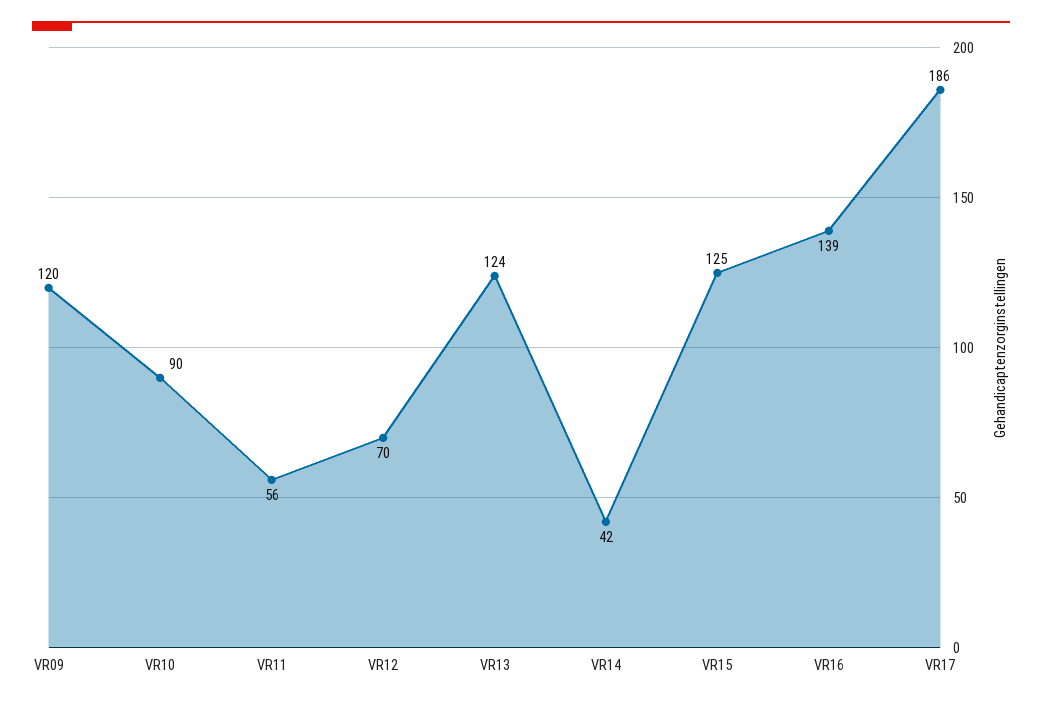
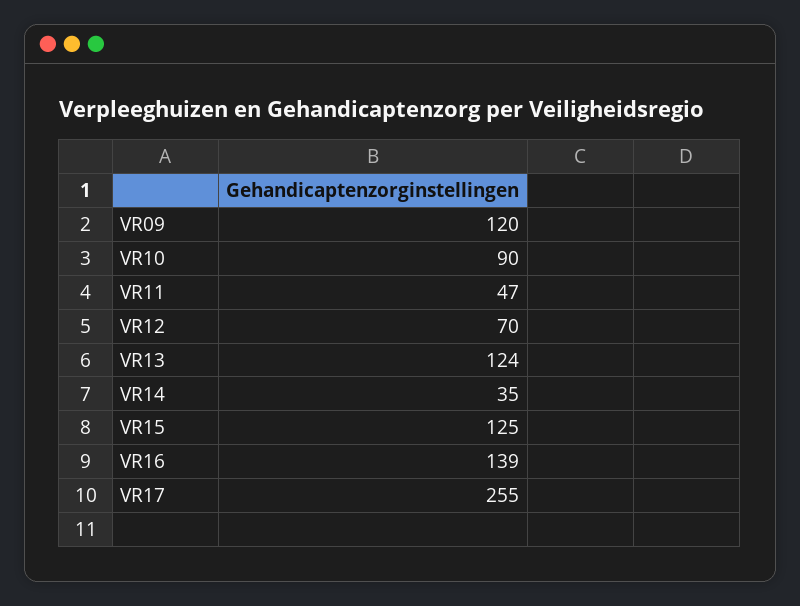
VR11: 56 -> 47
VR14: 42 -> 35
VR17: 186 -> 255

